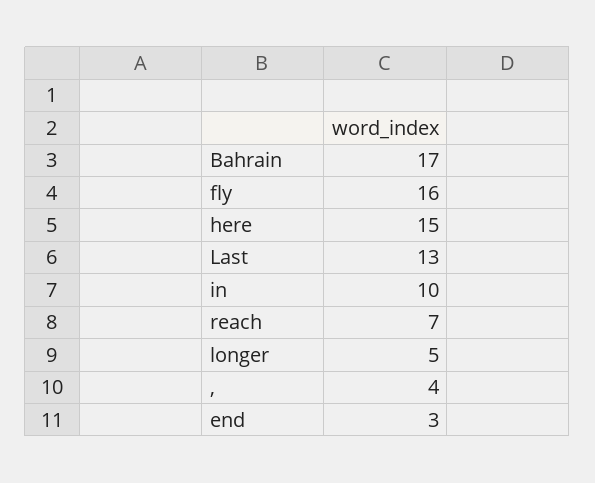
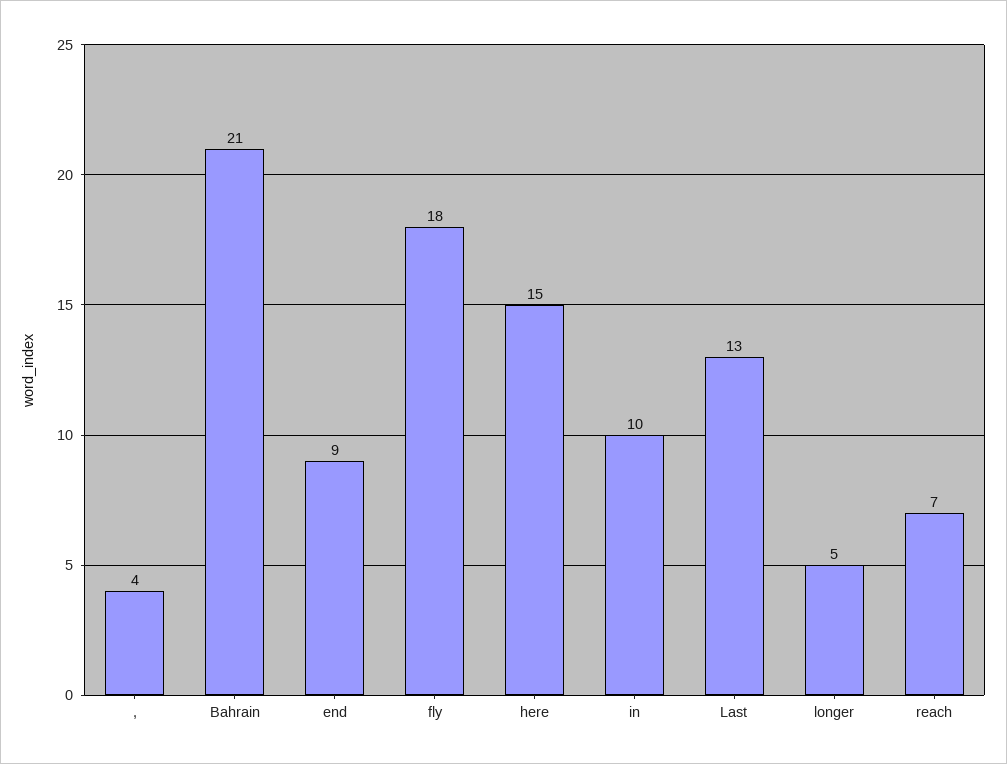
Bahrain: 17 -> 21
fly: 16 -> 18
end: 3 -> 9

